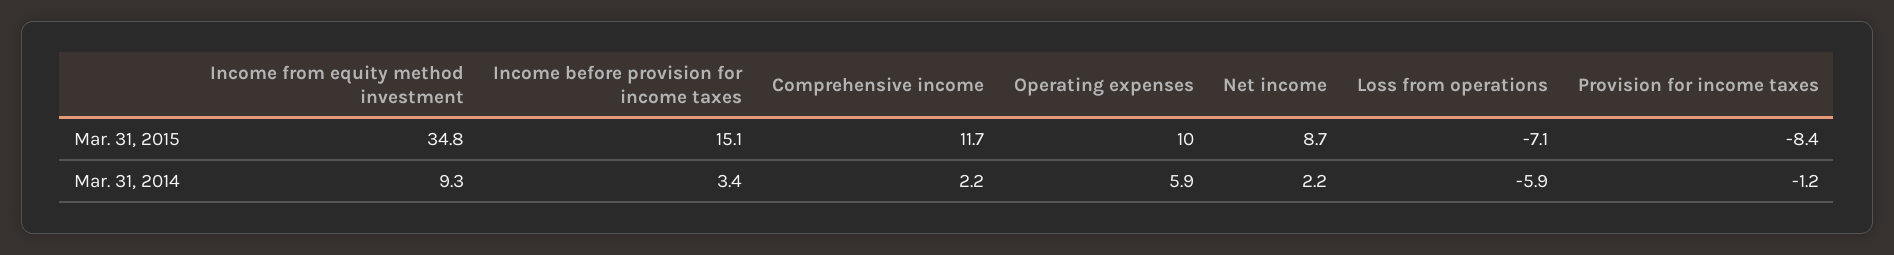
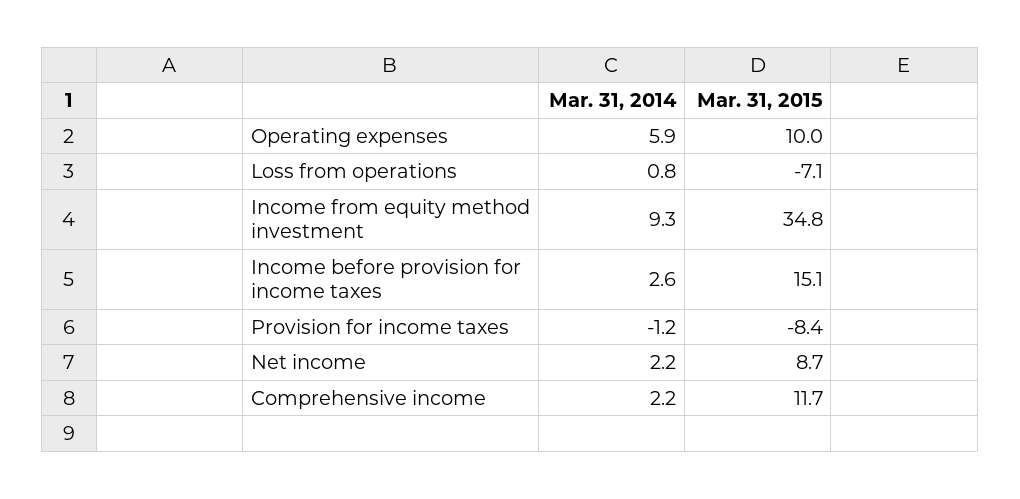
Income before provision for income taxes, Mar. 31, 2014: 3.4 -> 2.6
Loss from operations, Mar. 31, 2014: -5.9 -> 0.8

